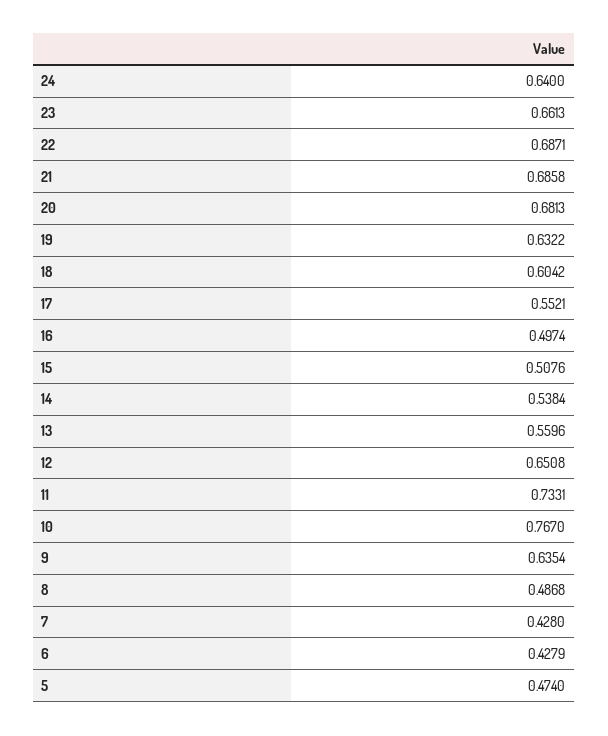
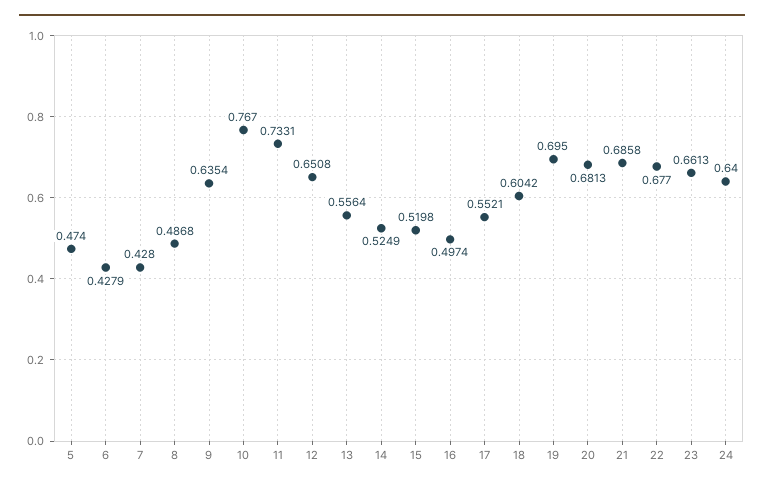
22: 0.6871 -> 0.677
19: 0.6322 -> 0.695
15: 0.5076 -> 0.5198
14: 0.5384 -> 0.5249
13: 0.5596 -> 0.5564

